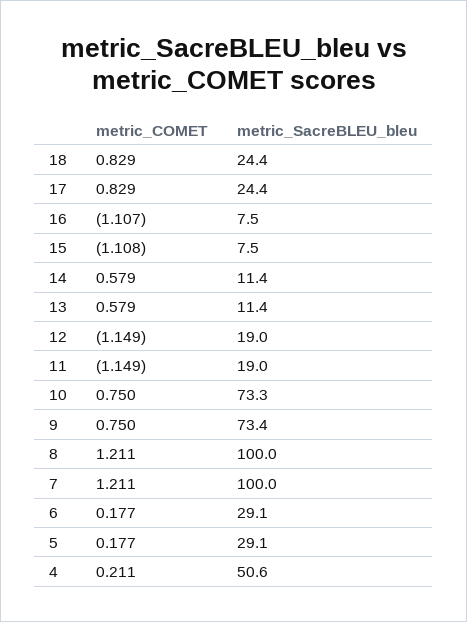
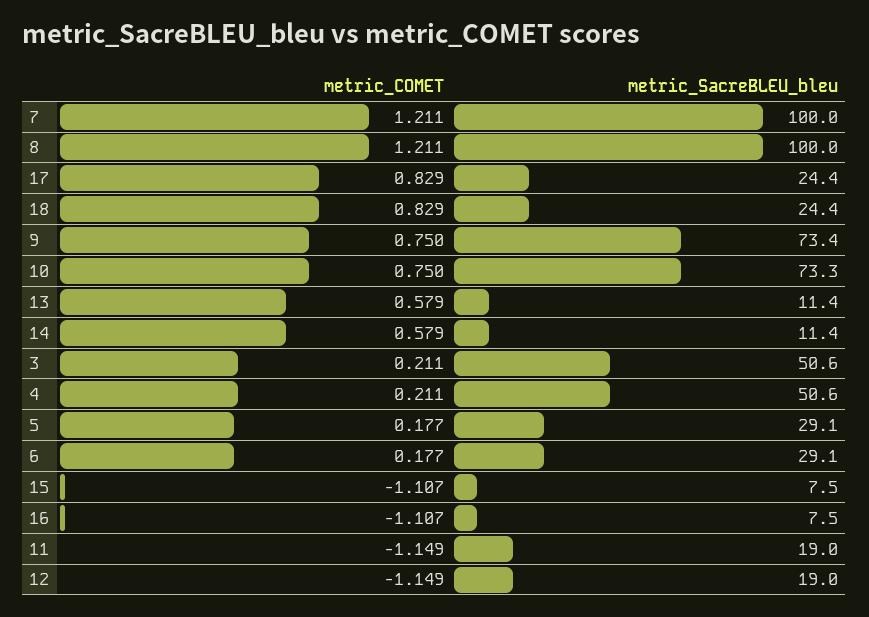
metric_COMET, 15: -1.108 -> -1.107
metric_COMET, 3: none -> 0.211
metric_SacreBLEU_bleu, 3: none -> 50.6

